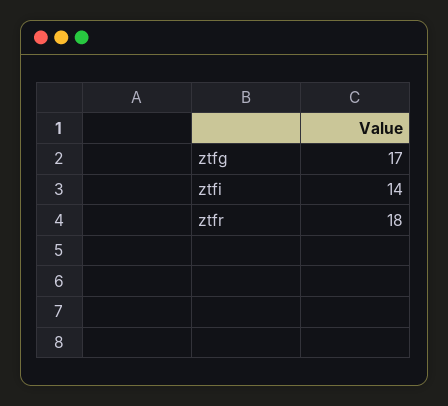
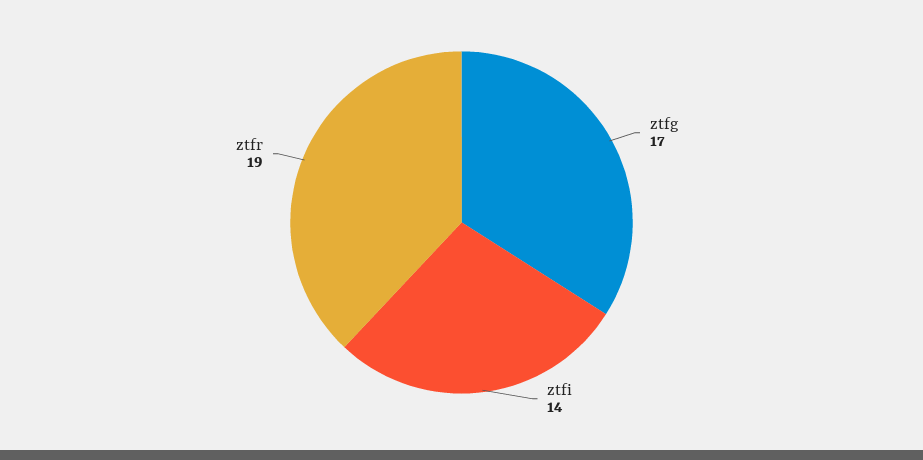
ztfr: 18 -> 19

